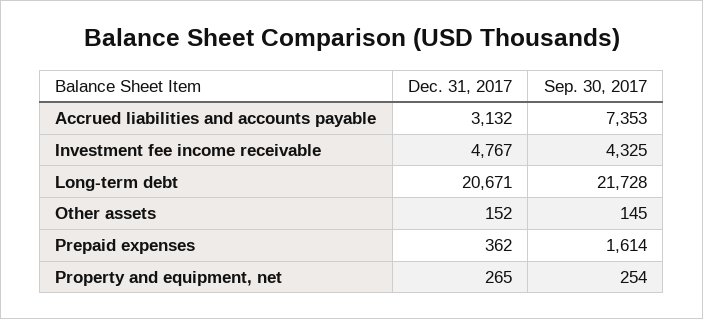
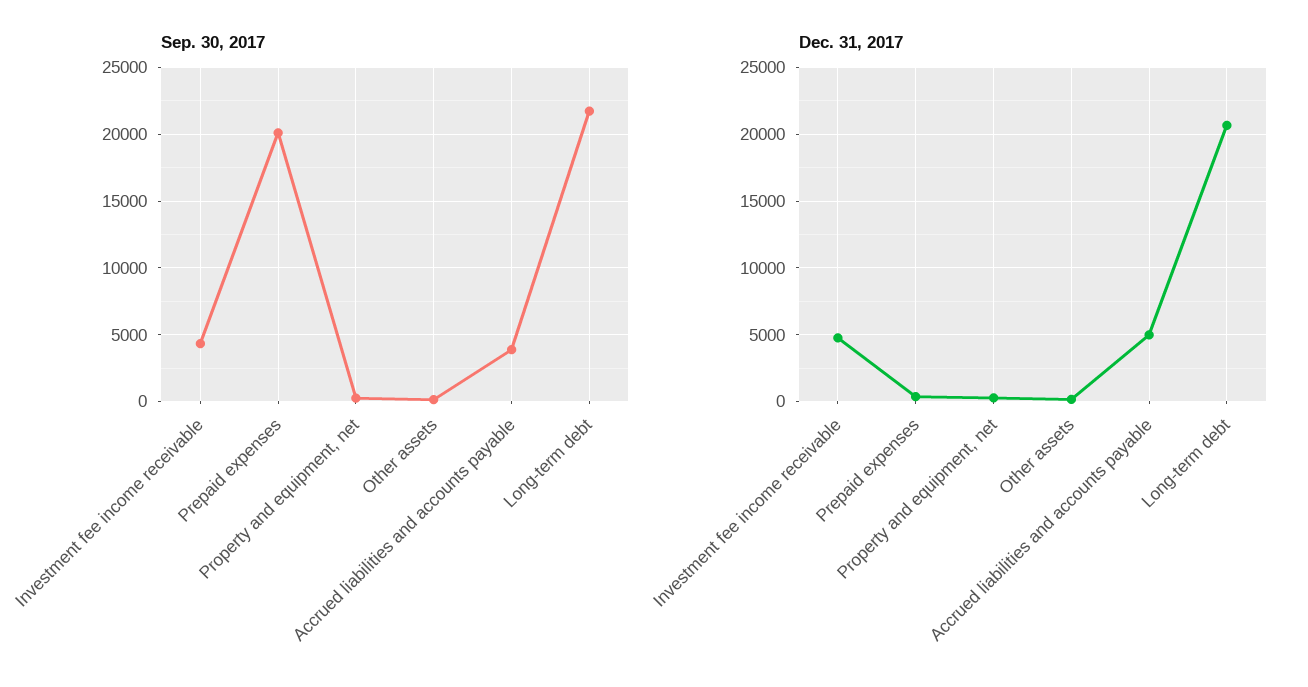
Dec. 31, 2017, Accrued liabilities and accounts payable: 3132 -> 5000
Sep. 30, 2017, Accrued liabilities and accounts payable: 7353 -> 4000
Sep. 30, 2017, Prepaid expenses: 1614 -> 20000

